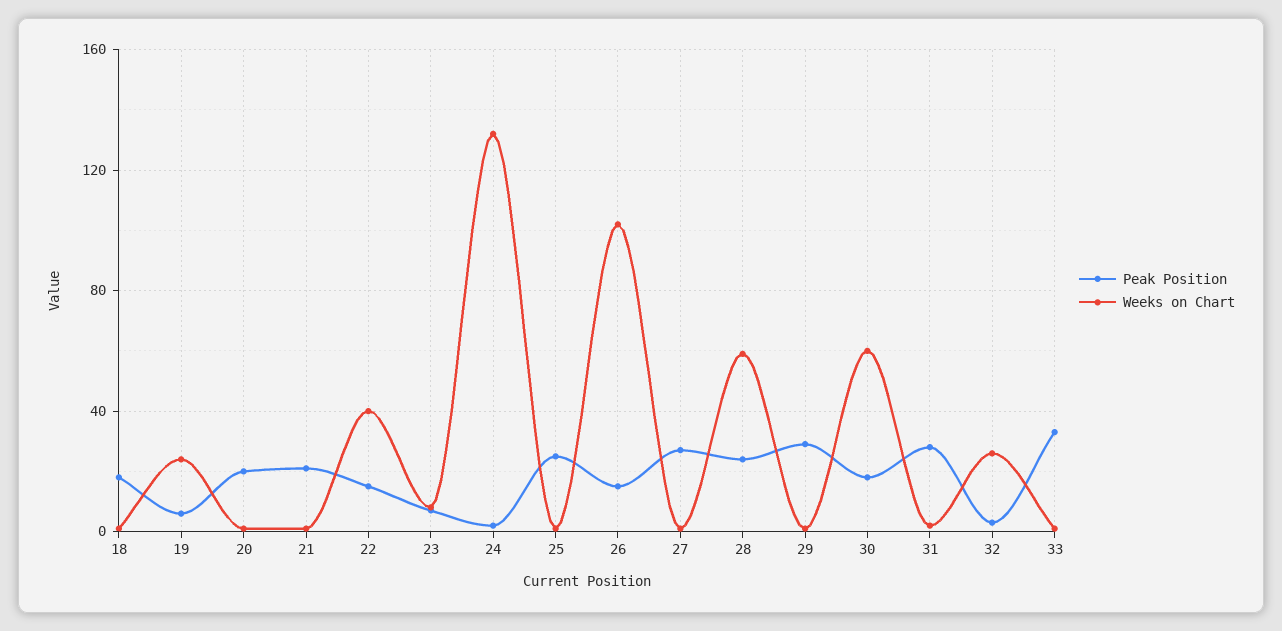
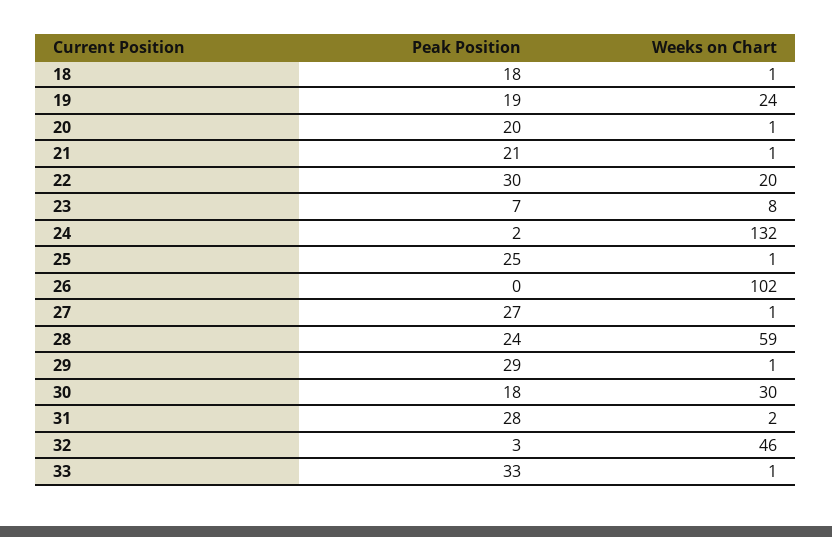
Peak Position, 19: 5 -> 19
Peak Position, 22: 15 -> 30
Weeks on Chart, 22: 40 -> 20
Peak Position, 26: 15 -> 0
Weeks on Chart, 30: 60 -> 30
Weeks on Chart, 32: 25 -> 46

